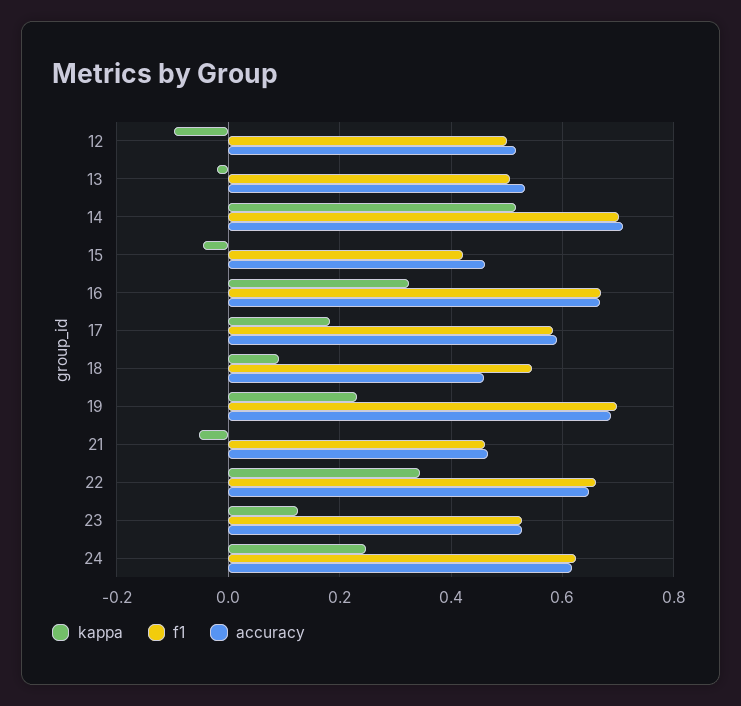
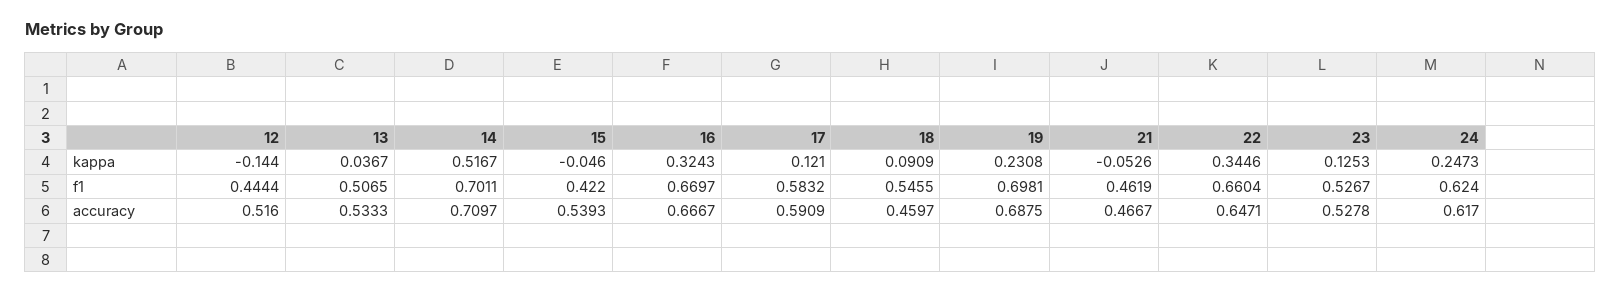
kappa, 12: -0.1 -> -0.144
f1, 12: 0.5 -> 0.4444
kappa, 13: -0.02 -> 0.0367
accuracy, 15: 0.46 -> 0.5393
kappa, 17: 0.18 -> 0.121

